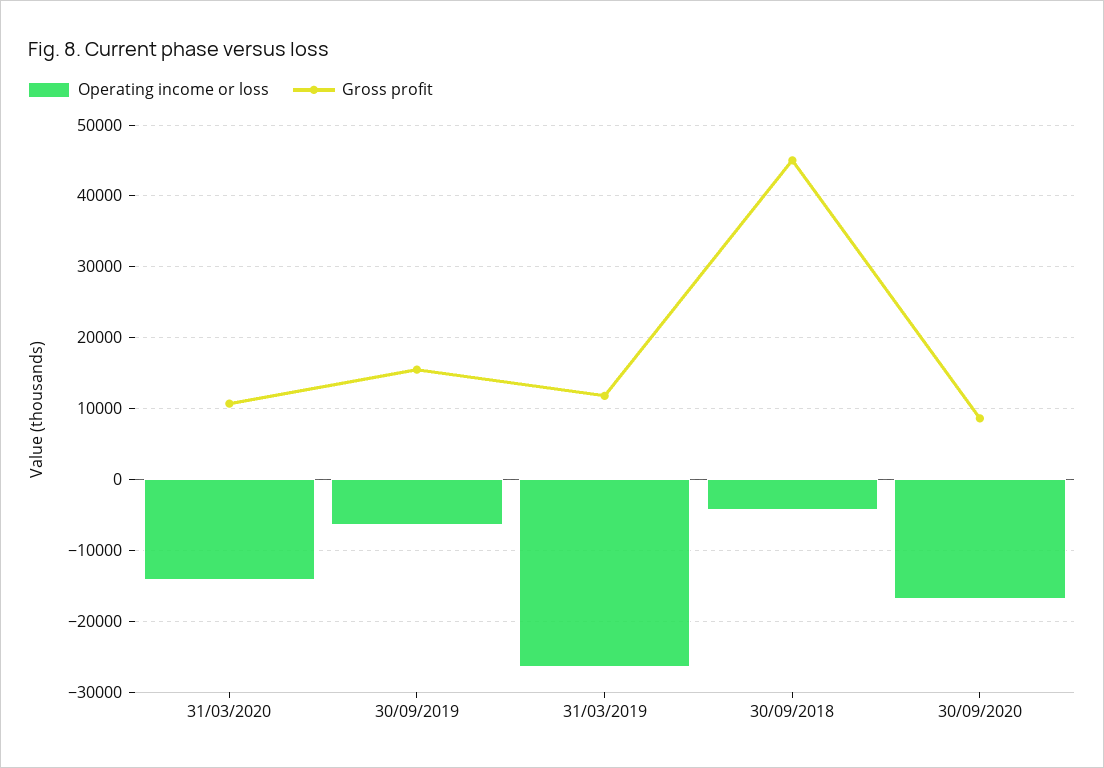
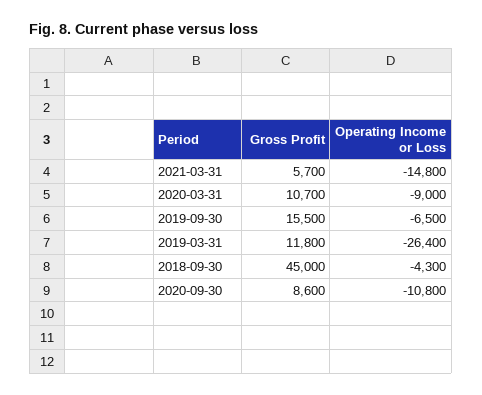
Operating income or loss, 31/03/2020: -14000 -> -9000
Operating income or loss, 30/09/2020: -17000 -> -10800
Gross profit, 2021-03-31: none -> 5700
Operating income or loss, 2021-03-31: none -> -14800

